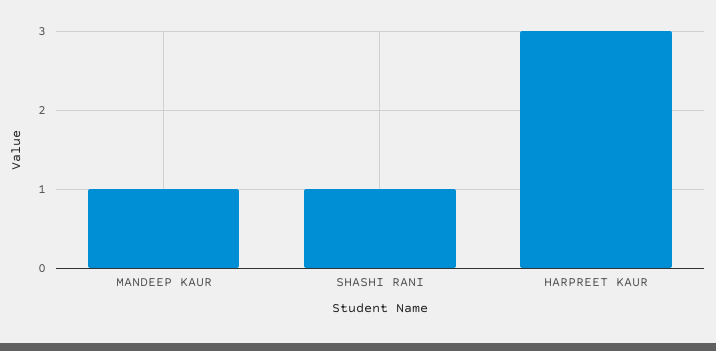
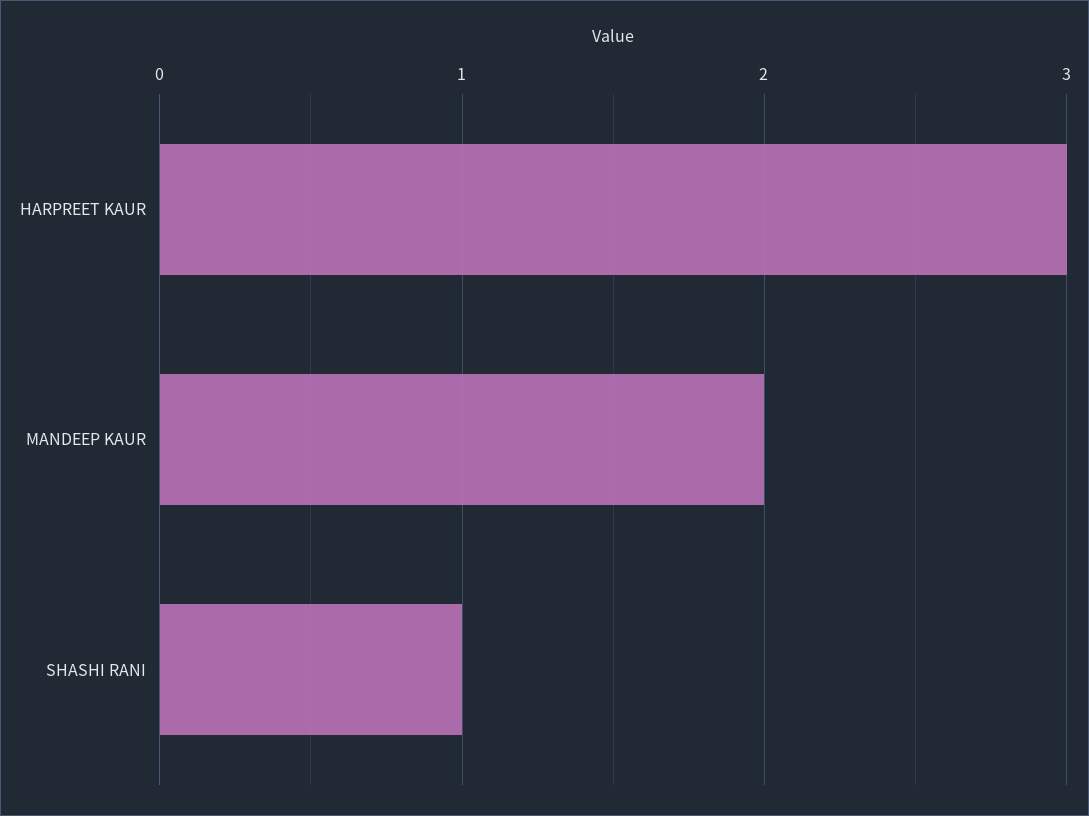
MANDEEP KAUR: 1 -> 2

